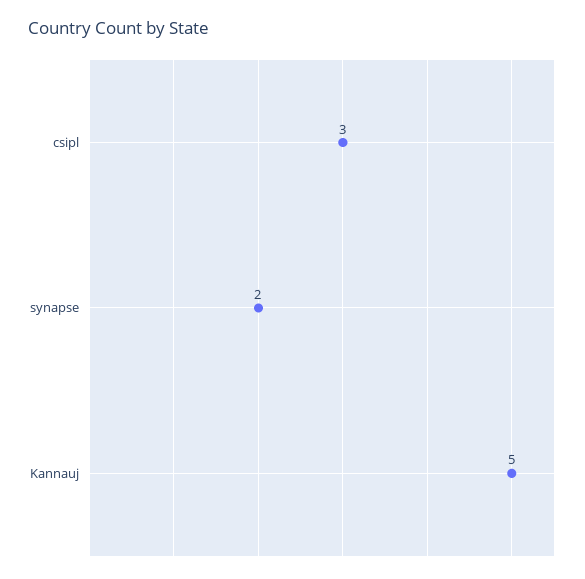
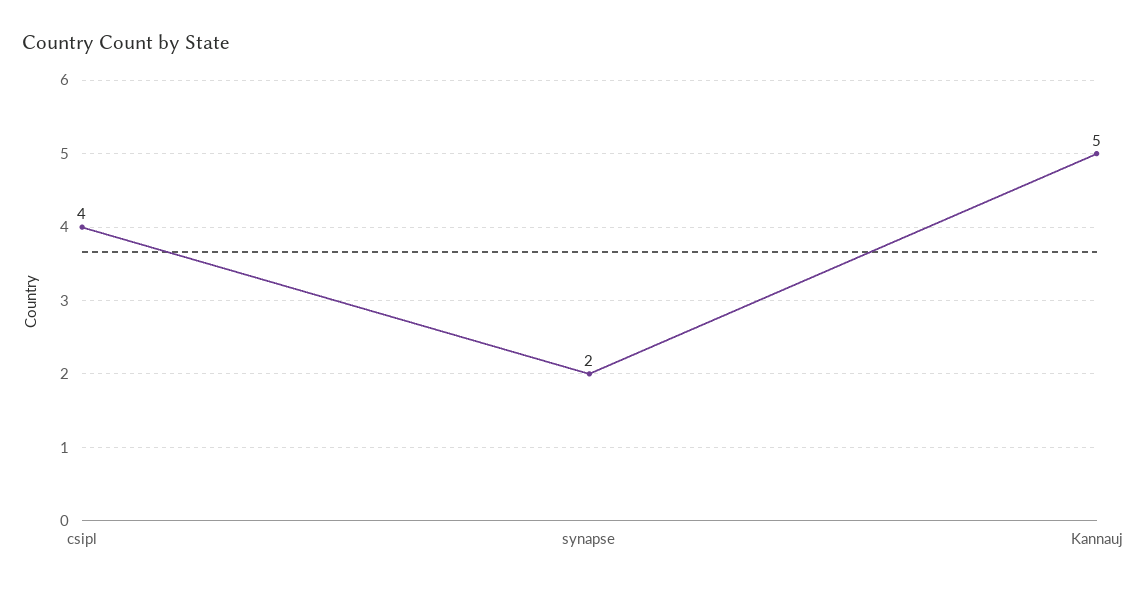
csipl: 3 -> 4

